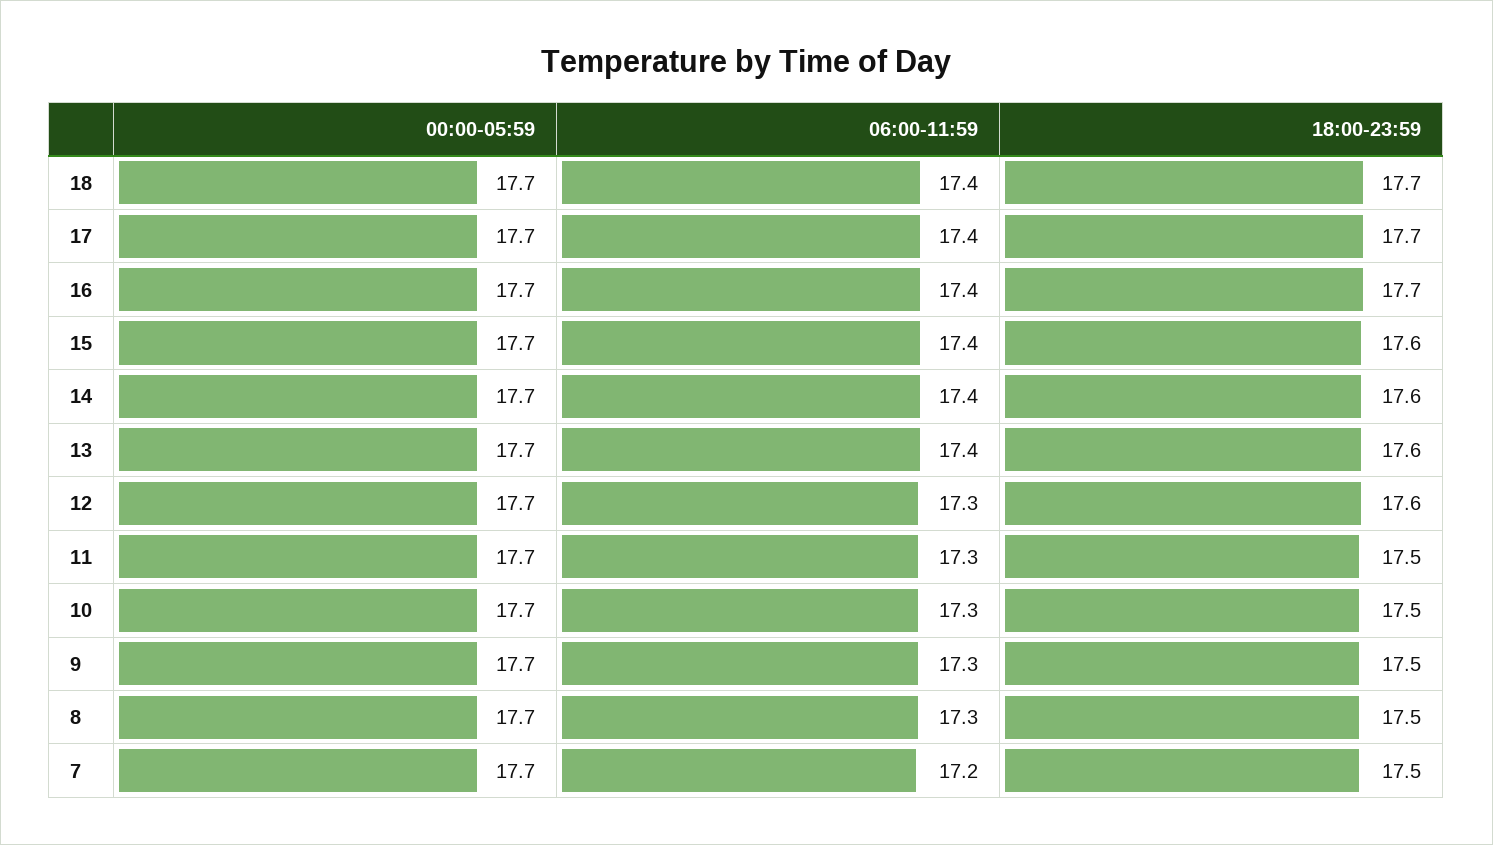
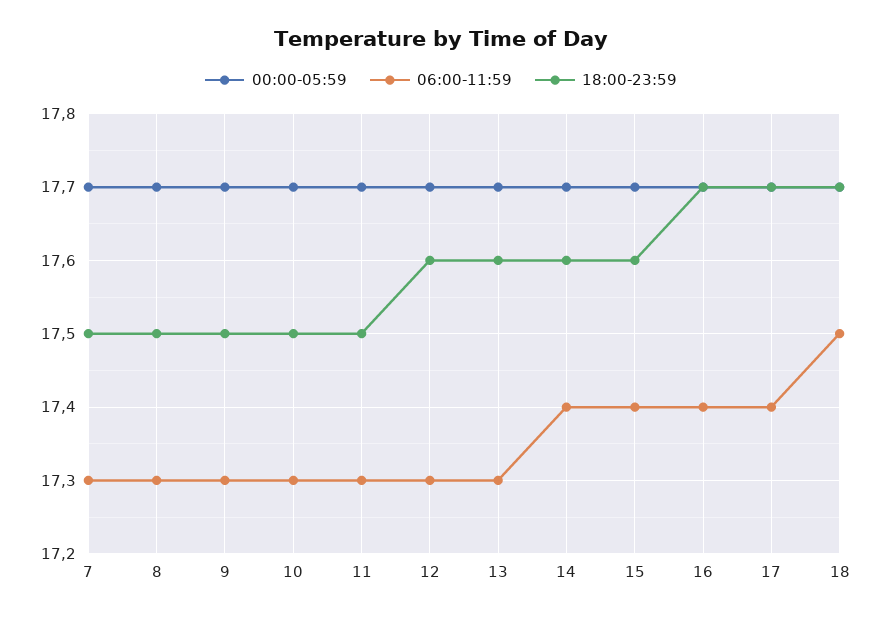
06:00-11:59, 18: 17.4 -> 17.5
06:00-11:59, 13: 17.4 -> 17.3
06:00-11:59, 7: 17.2 -> 17.3

